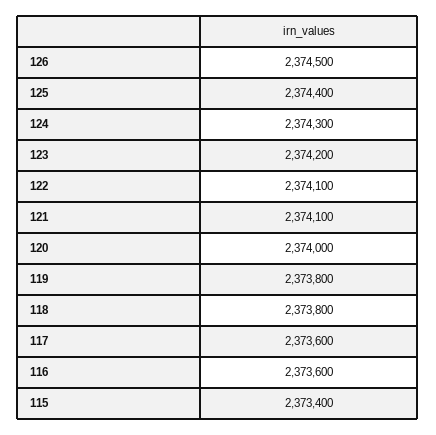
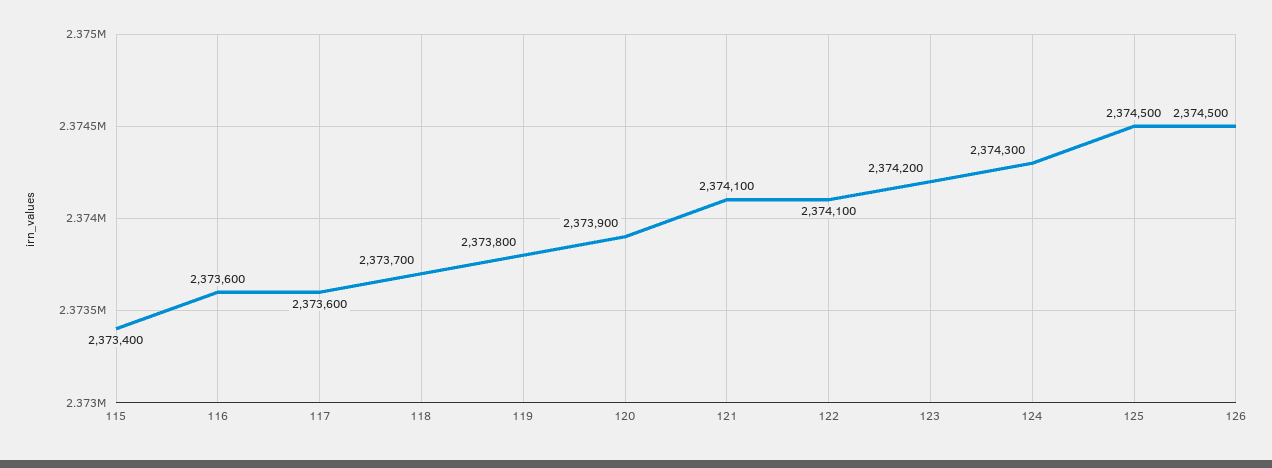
125: 2374400 -> 2374500
120: 2374000 -> 2373900
118: 2373800 -> 2373700

